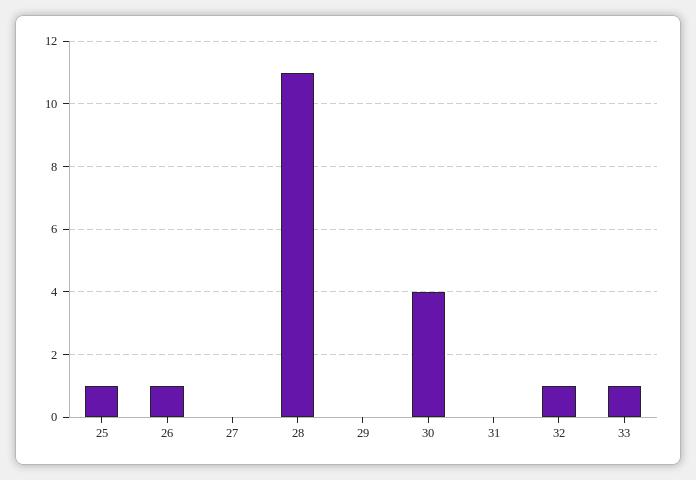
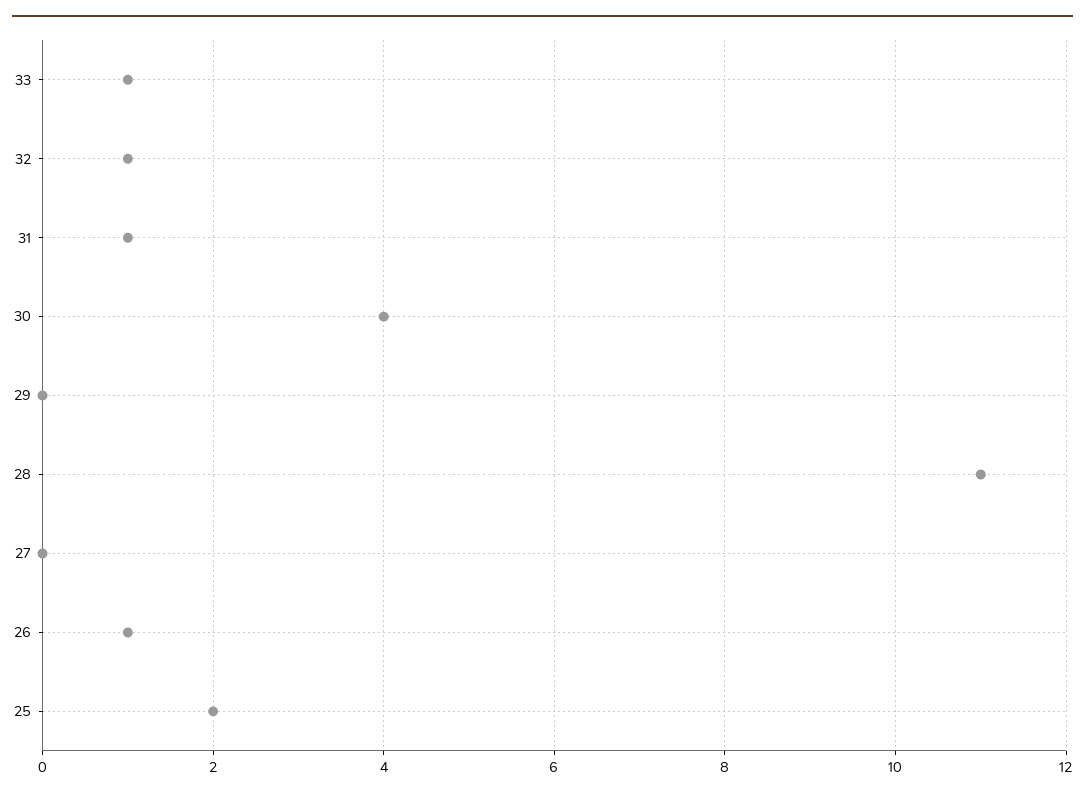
25: 1 -> 2
31: 0 -> 1

